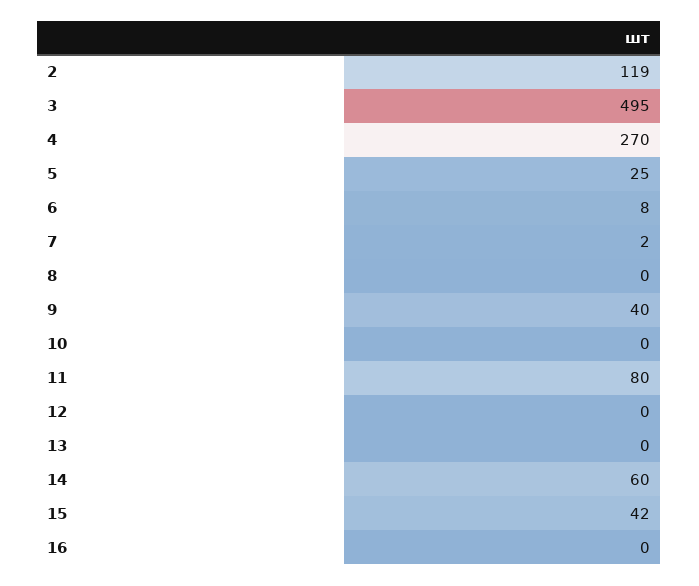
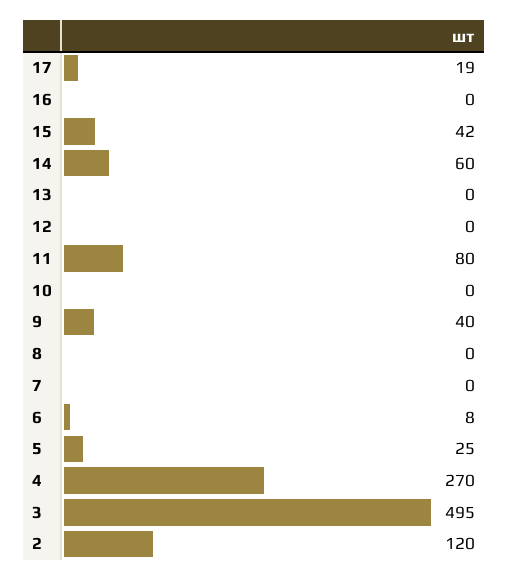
2: 119 -> 120
7: 2 -> 0
17: none -> 19

